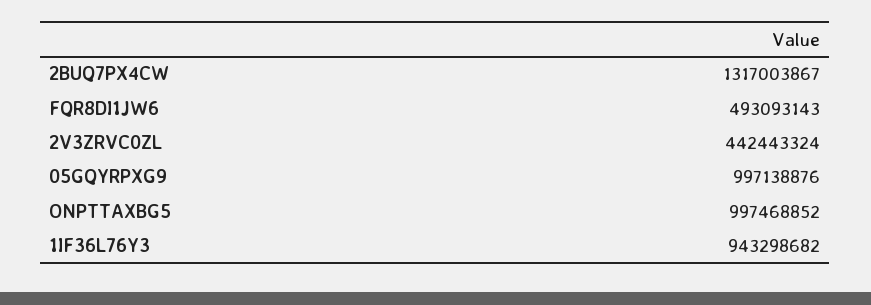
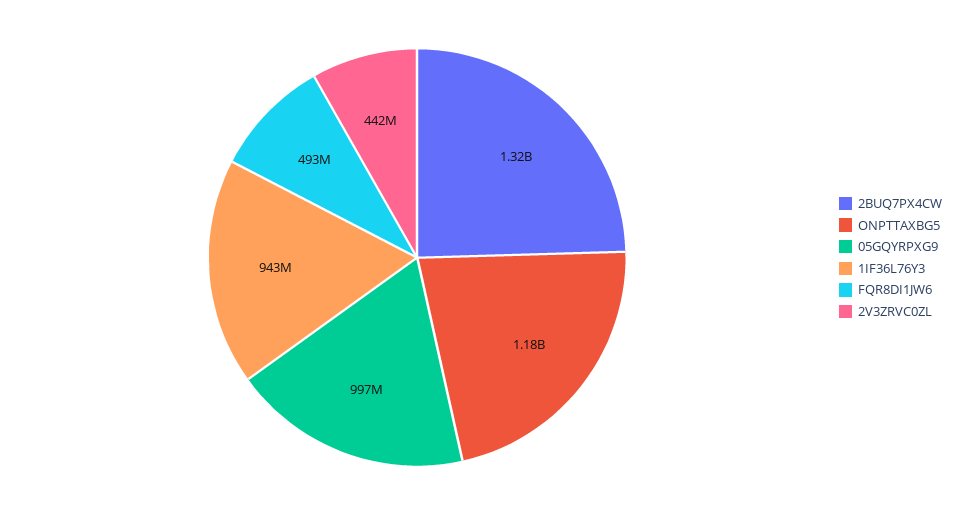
ONPTTAXBG5: 997468852 -> 1180000000

